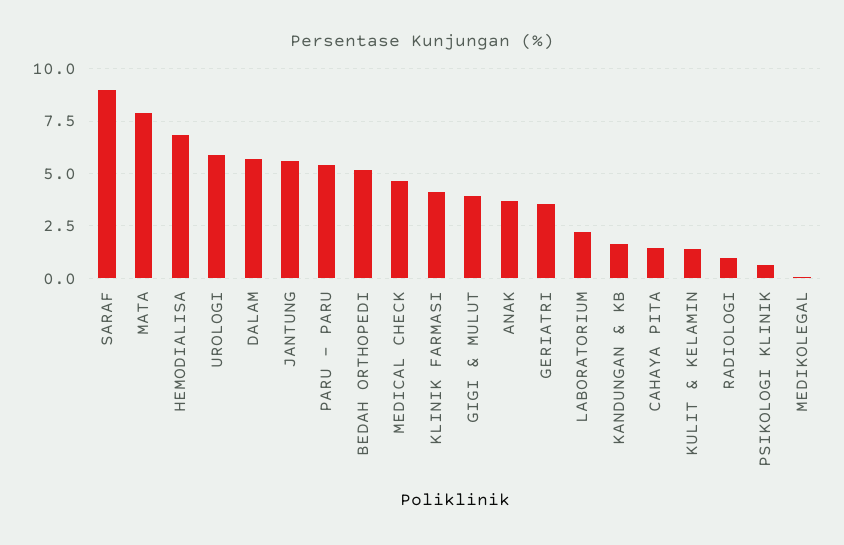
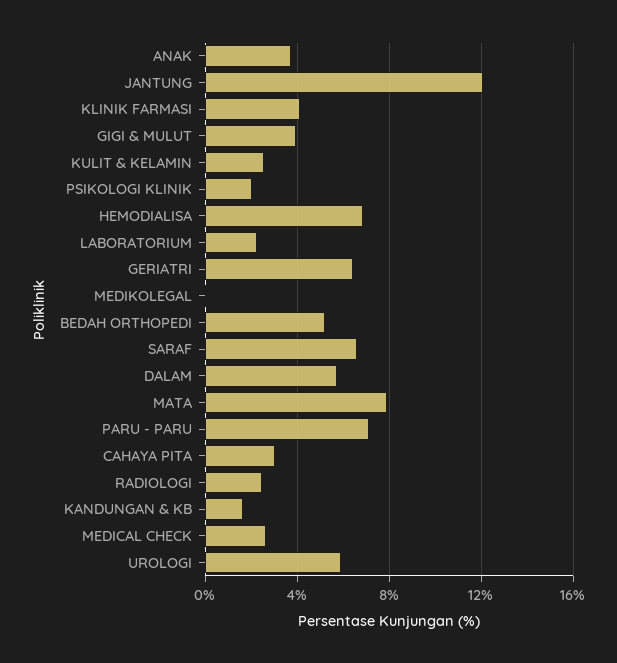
SARAF: 9 -> 6.5
JANTUNG: 5.5 -> 12
PARU - PARU: 5.5 -> 7
MEDICAL CHECK: 4.5 -> 2.5
GERIATRI: 3.5 -> 6.5
CAHAYA PITA: 1.5 -> 3
KULIT & KELAMIN: 1.5 -> 2.5
RADIOLOGI: 1 -> 2.5
PSIKOLOGI KLINIK: 0.5 -> 2

